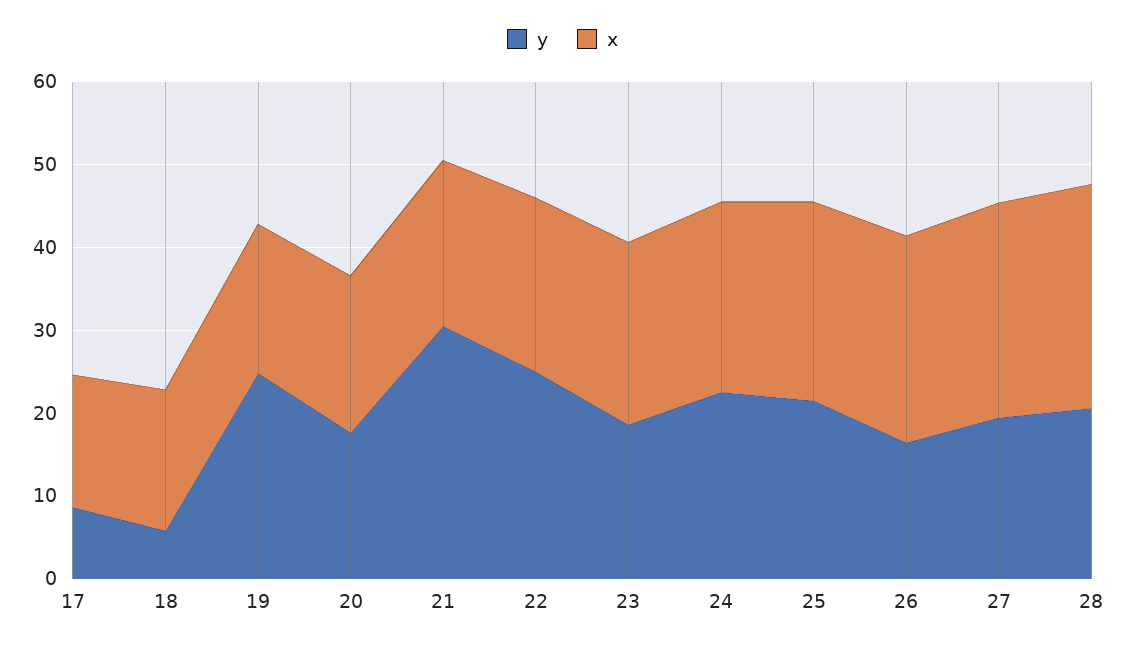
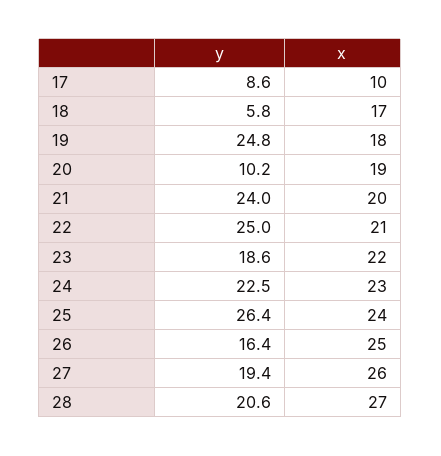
x, 17: 16 -> 10
y, 20: 18 -> 10.2
y, 21: 30 -> 24
y, 25: 22 -> 26.4

